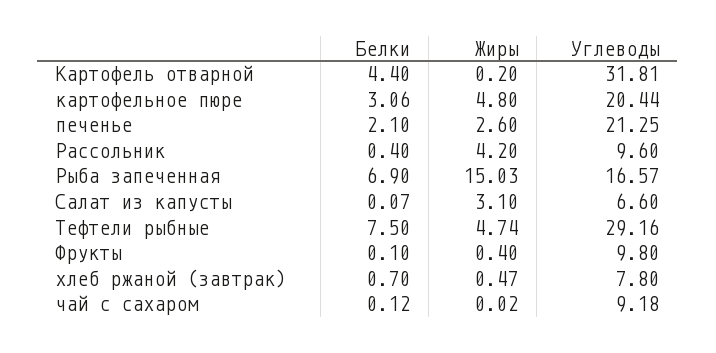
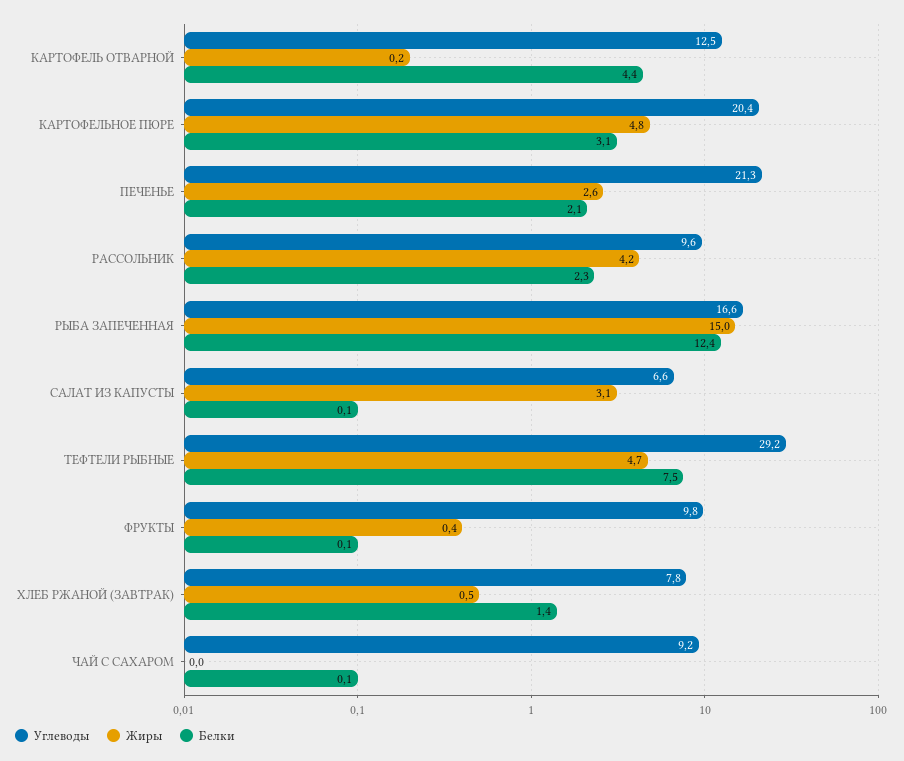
Углеводы, Картофель отварной: 31.81 -> 12.5
Белки, Рассольник: 0.4 -> 2.3
Белки, Рыба запеченная: 6.9 -> 12.4
Белки, хлеб ржаной (завтрак): 0.7 -> 1.4

